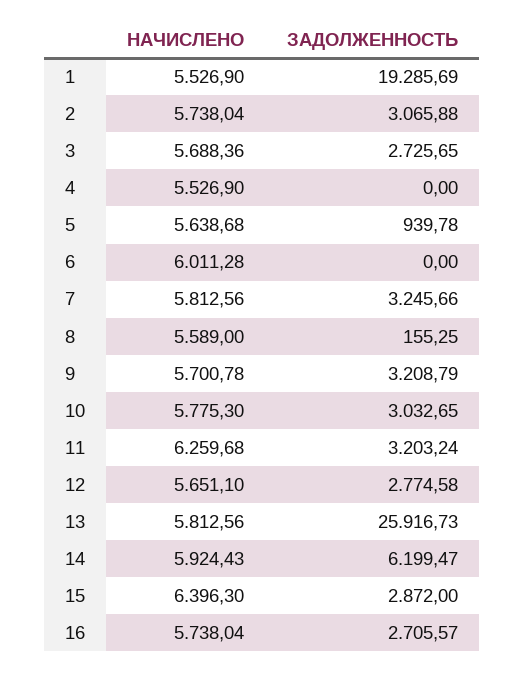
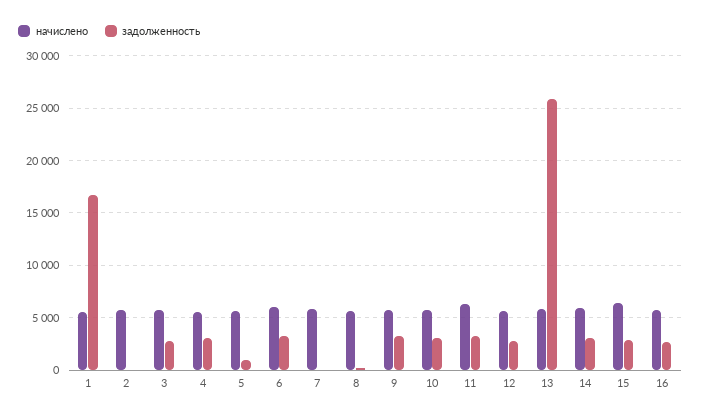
ЗАДОЛЖЕННОСТЬ, 1: 19285.69 -> 17000
ЗАДОЛЖЕННОСТЬ, 2: 3065.88 -> 0
ЗАДОЛЖЕННОСТЬ, 4: 0 -> 3000
ЗАДОЛЖЕННОСТЬ, 6: 0 -> 3000
ЗАДОЛЖЕННОСТЬ, 7: 3245.66 -> 0
ЗАДОЛЖЕННОСТЬ, 14: 6199.47 -> 3000

